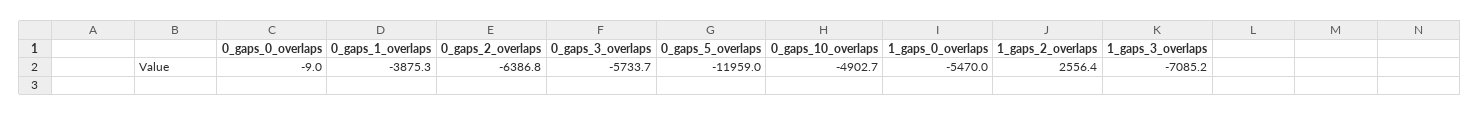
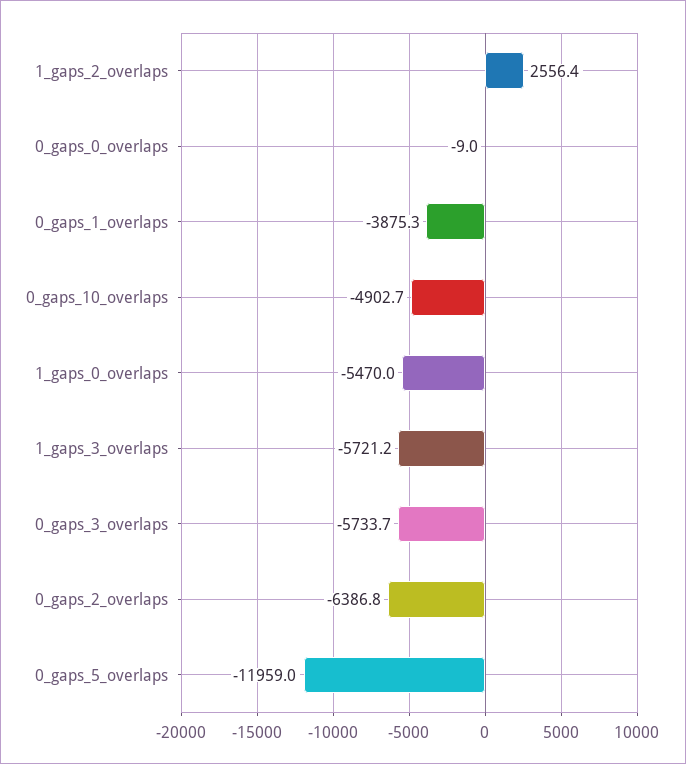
1_gaps_3_overlaps: -7085.2 -> -5721.2

